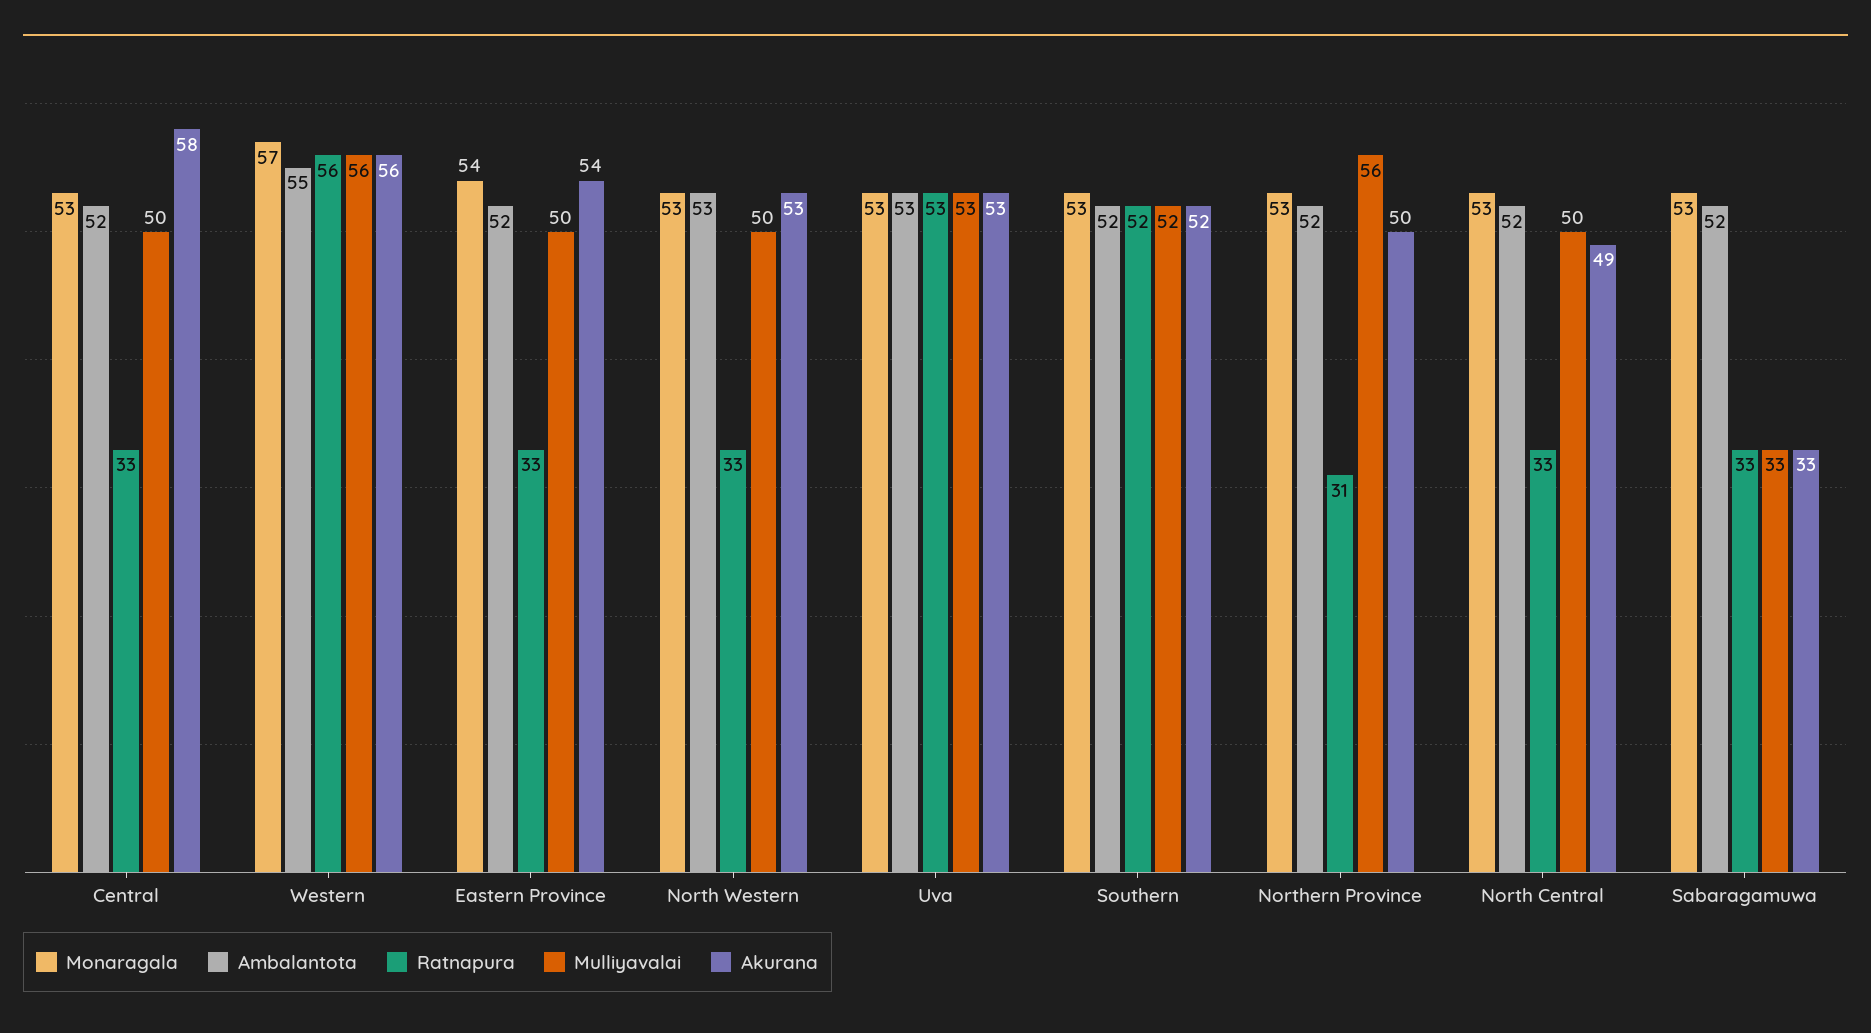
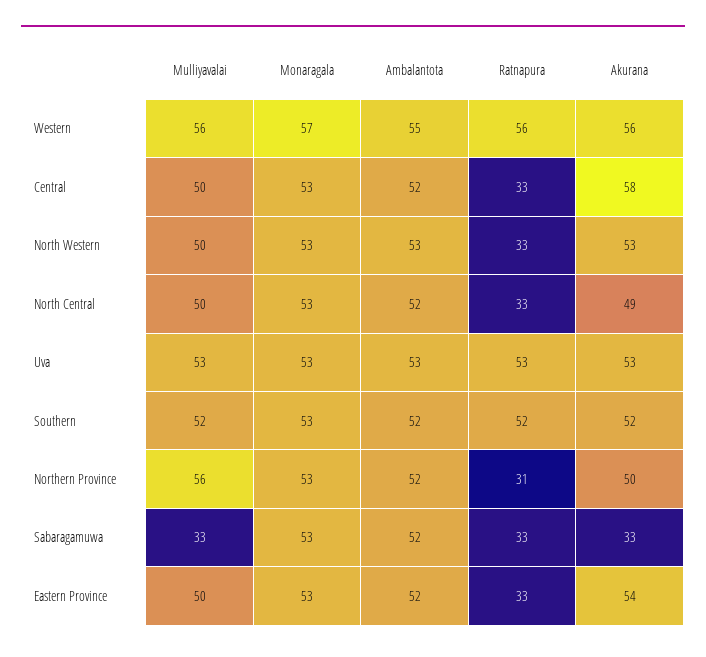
Monaragala, Eastern Province: 54 -> 53

